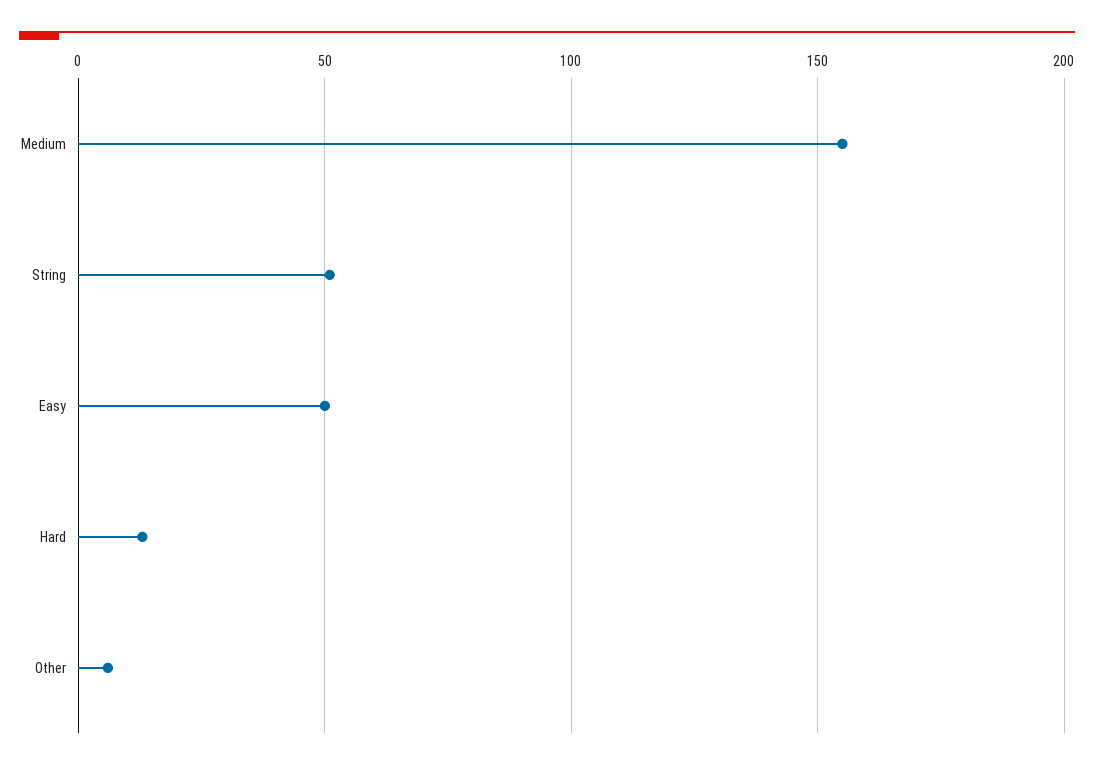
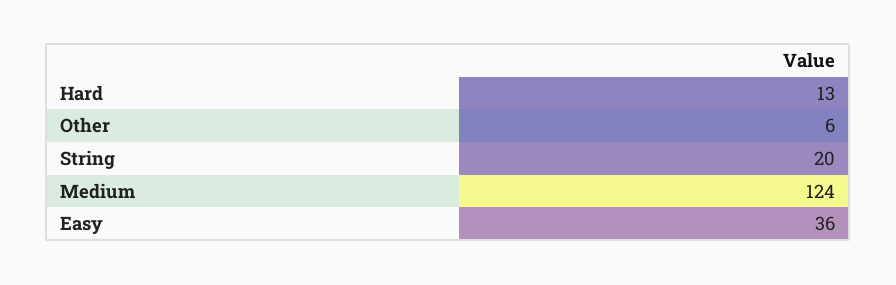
Medium: 155 -> 124
String: 50 -> 20
Easy: 50 -> 36

